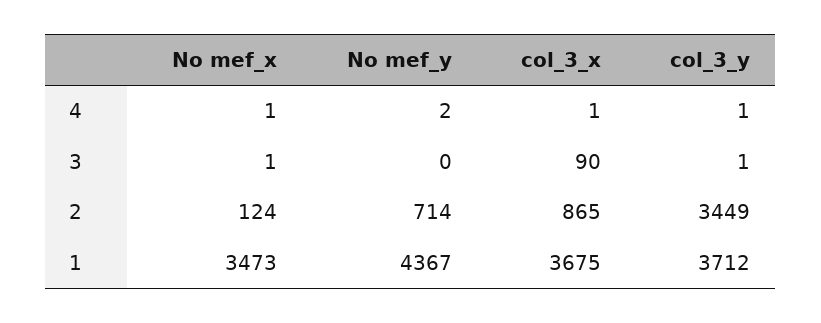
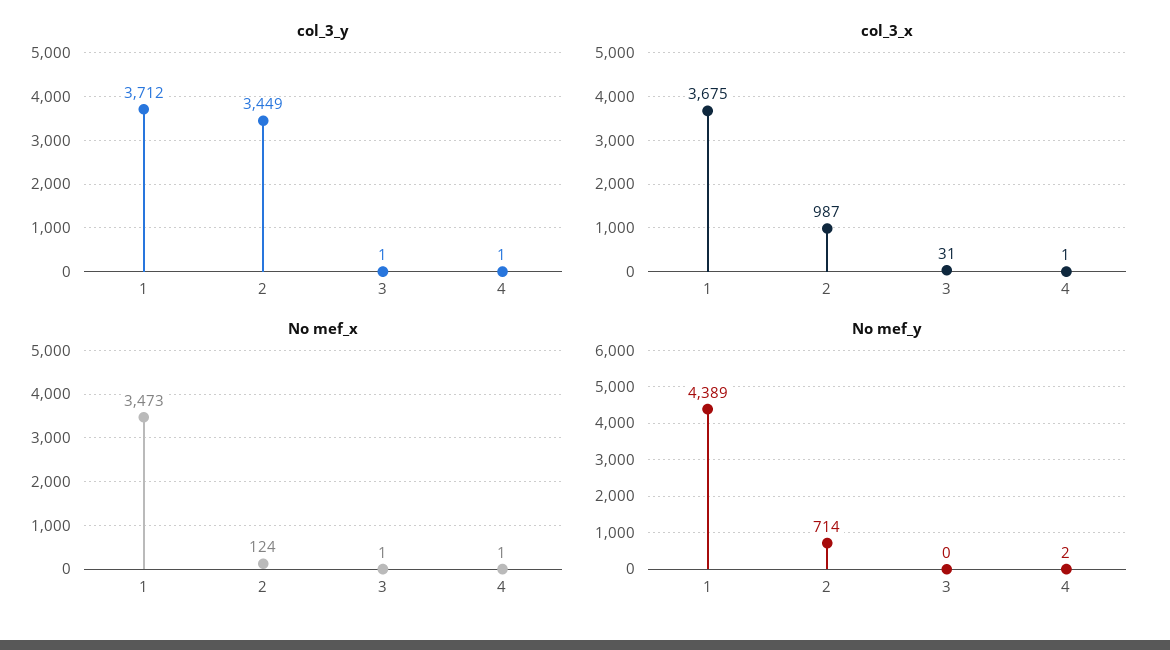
col_3_x, 3: 90 -> 31
col_3_x, 2: 865 -> 987
No mef_y, 1: 4367 -> 4389

